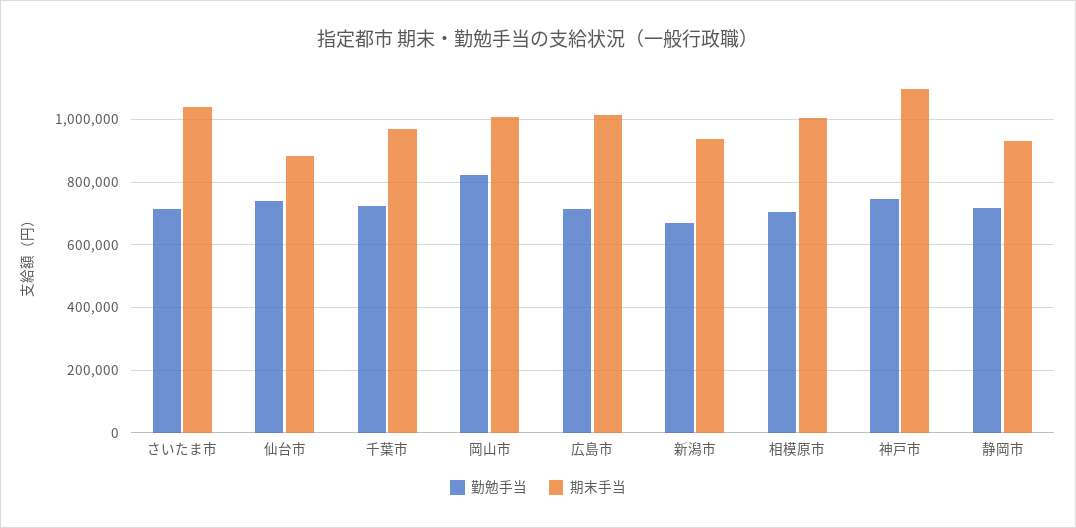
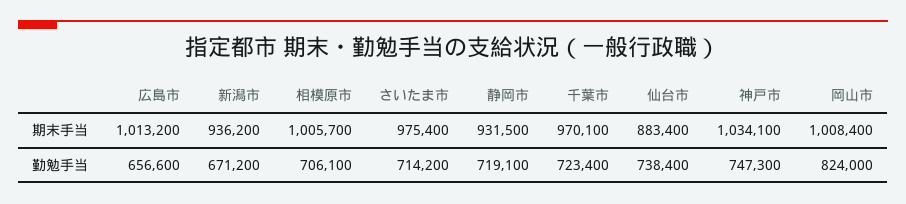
期末手当, さいたま市: 1040000 -> 975400
勤勉手当, 広島市: 720000 -> 656600
期末手当, 神戸市: 1100000 -> 1034100

